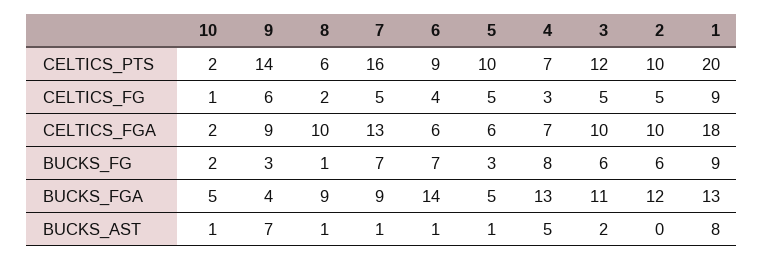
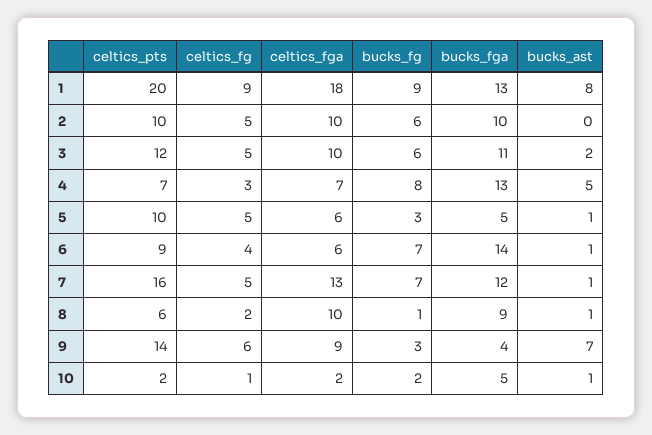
7, BUCKS_FGA: 9 -> 12
2, BUCKS_FGA: 12 -> 10

